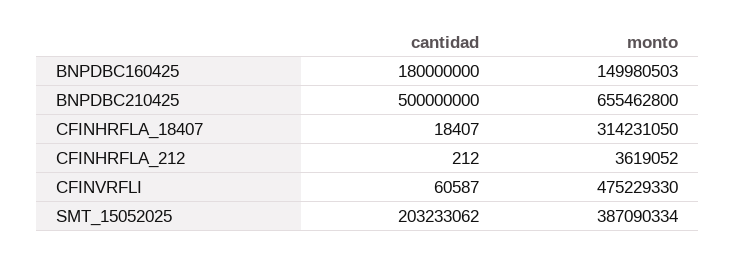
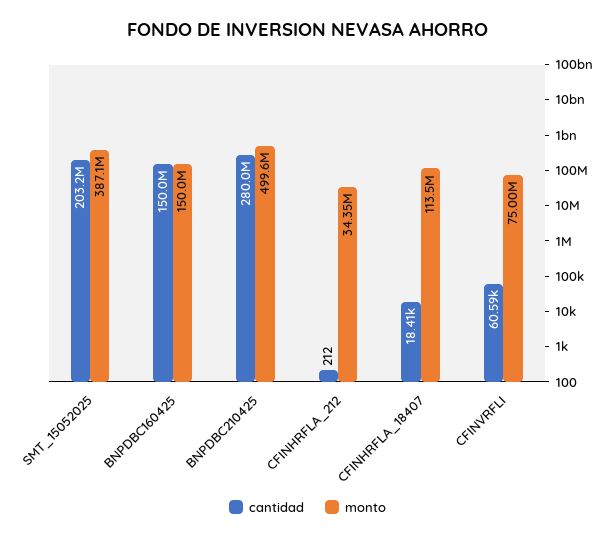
cantidad, BNPDBC160425: 180000000 -> 150000000
cantidad, BNPDBC210425: 500000000 -> 280000000
monto, BNPDBC210425: 655462800 -> 499600000
monto, CFINHRFLA_18407: 314231050 -> 113500000
monto, CFINHRFLA_212: 3619052 -> 34350000
monto, CFINVRFLI: 475229330 -> 75000000

